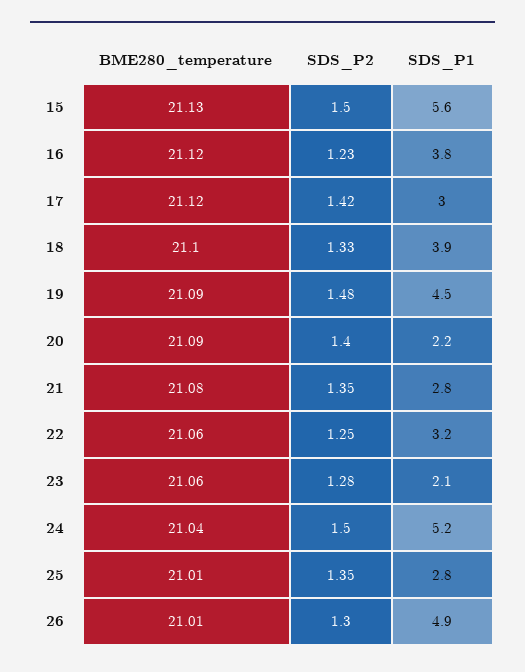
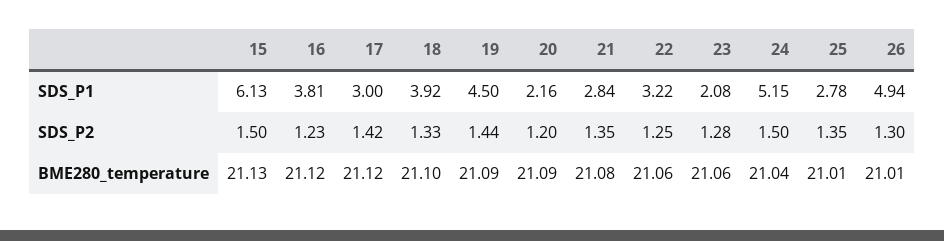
SDS_P1, 15: 5.6 -> 6.13
SDS_P2, 19: 1.48 -> 1.44
SDS_P2, 20: 1.4 -> 1.2

